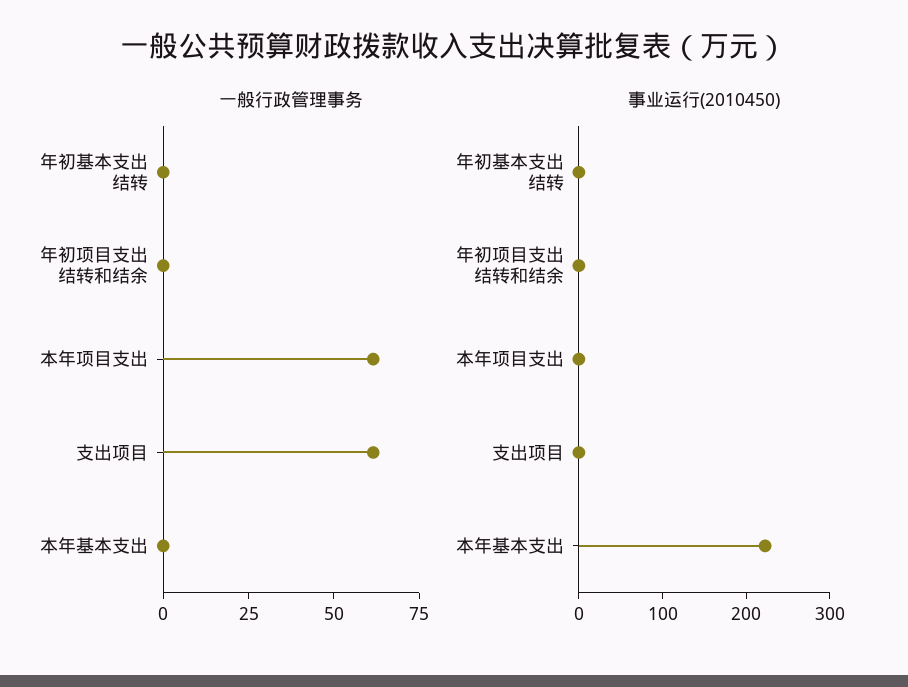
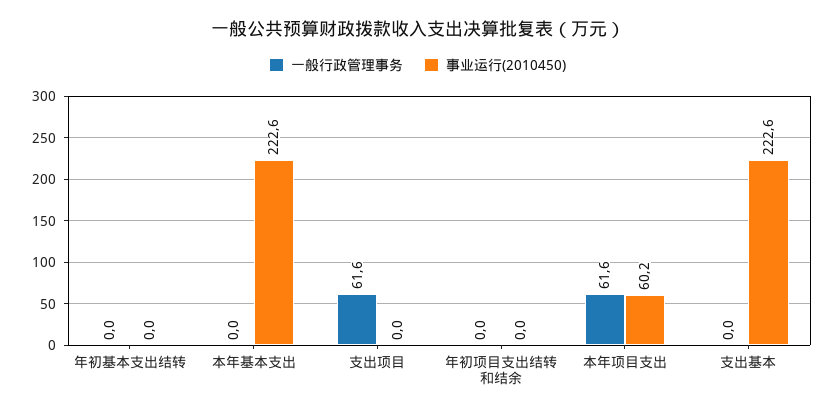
事业运行(2010450), 本年项目支出: 0 -> 60.2
一般行政管理事务, 支出基本: none -> 0
事业运行(2010450), 支出基本: none -> 222.6

